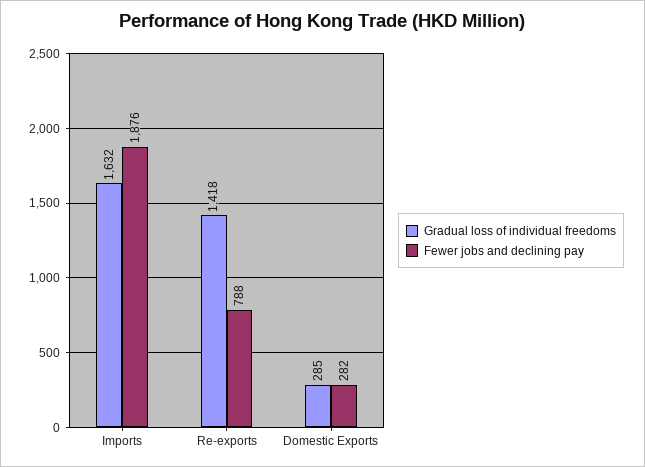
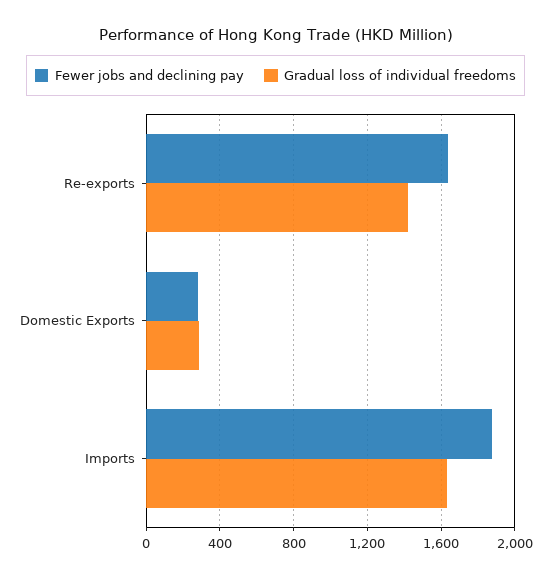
Fewer jobs and declining pay, Re-exports: 788 -> 1650

